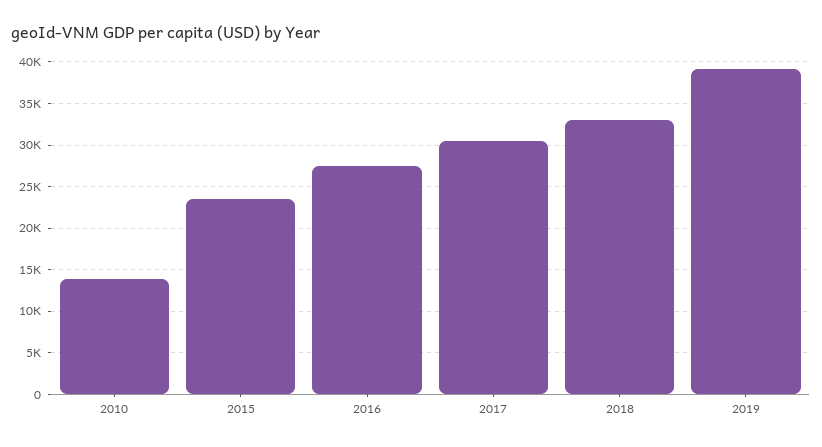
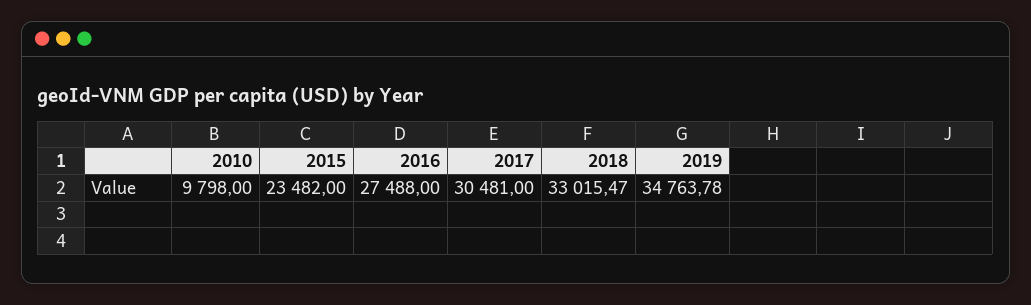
2010: 14000 -> 9798
2019: 39000 -> 34763.78

